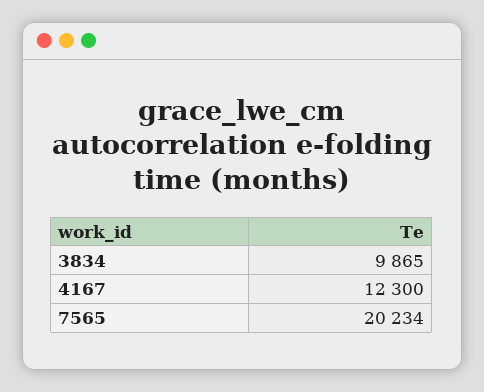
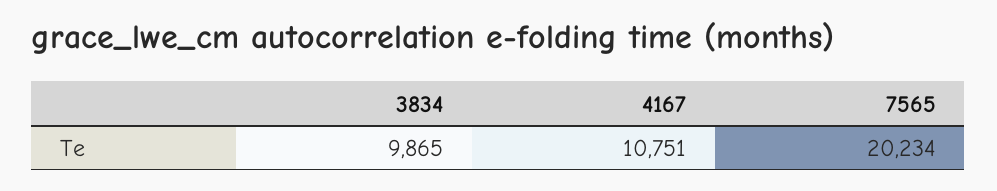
4167: 12300 -> 10751

